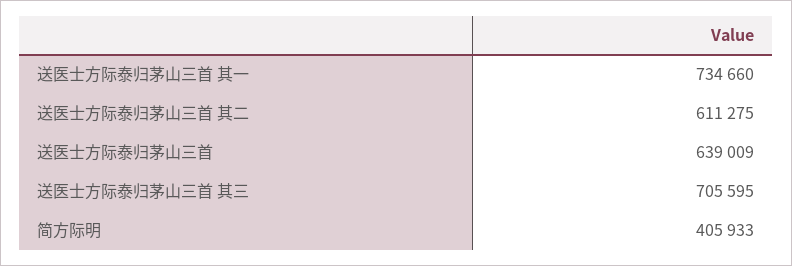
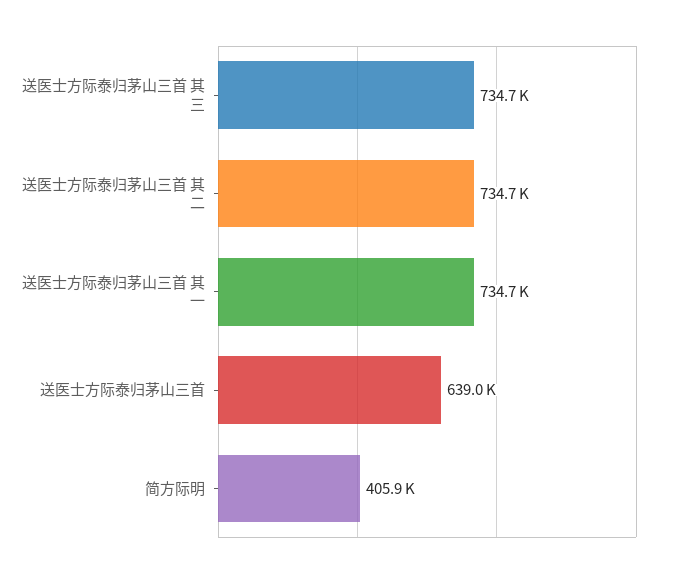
送医士方际泰归茅山三首 其二: 611275 -> 734700
送医士方际泰归茅山三首 其三: 705595 -> 734700

